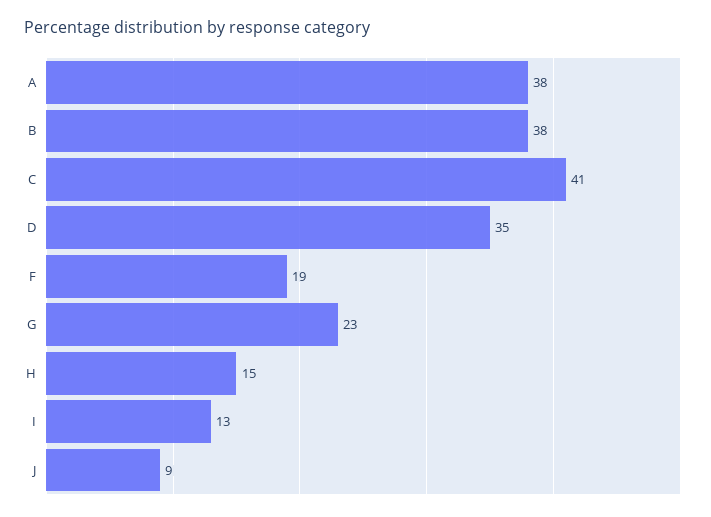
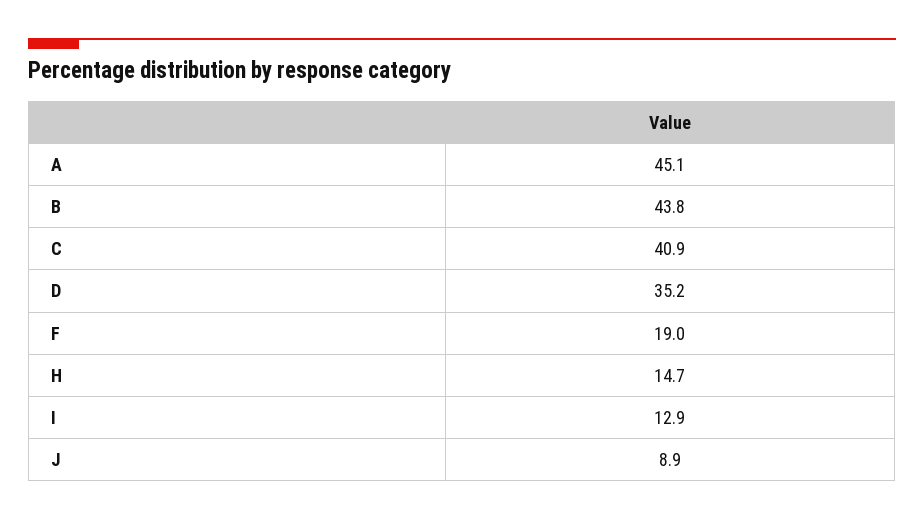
A: 38 -> 45.1
B: 38 -> 43.8
G: 23 -> none

